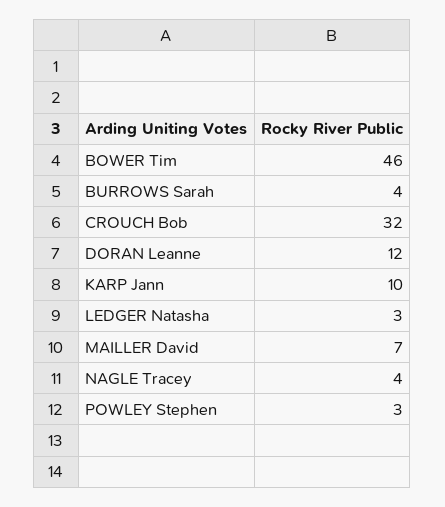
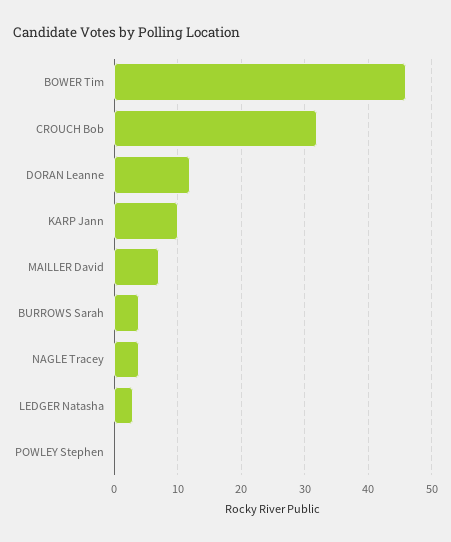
POWLEY Stephen: 3 -> 0

